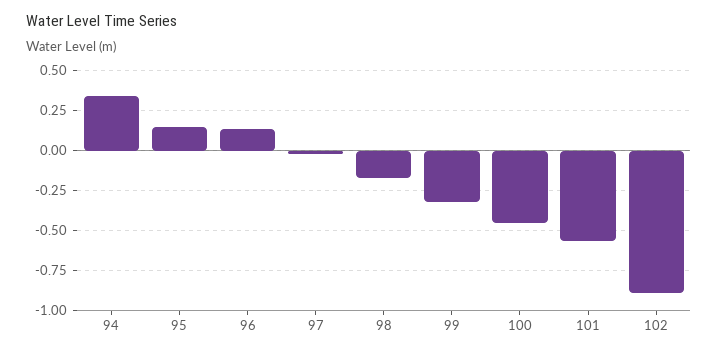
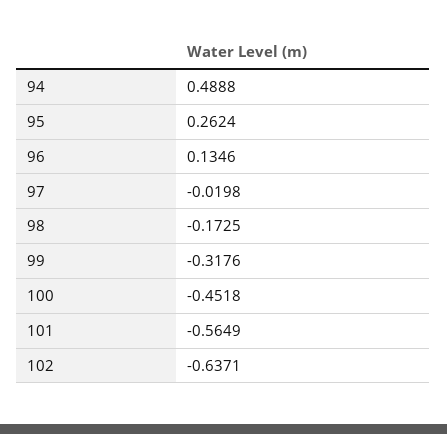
94: 0.35 -> 0.4888
95: 0.15 -> 0.2624
102: -0.9 -> -0.6371

